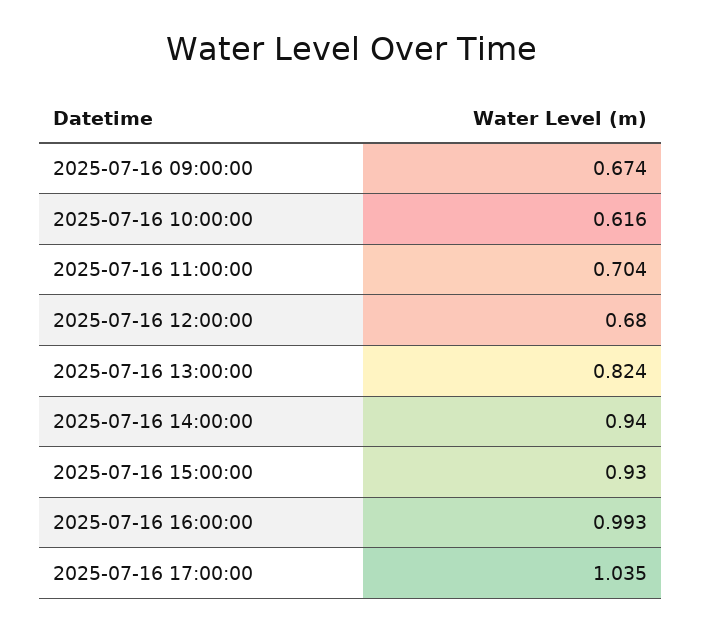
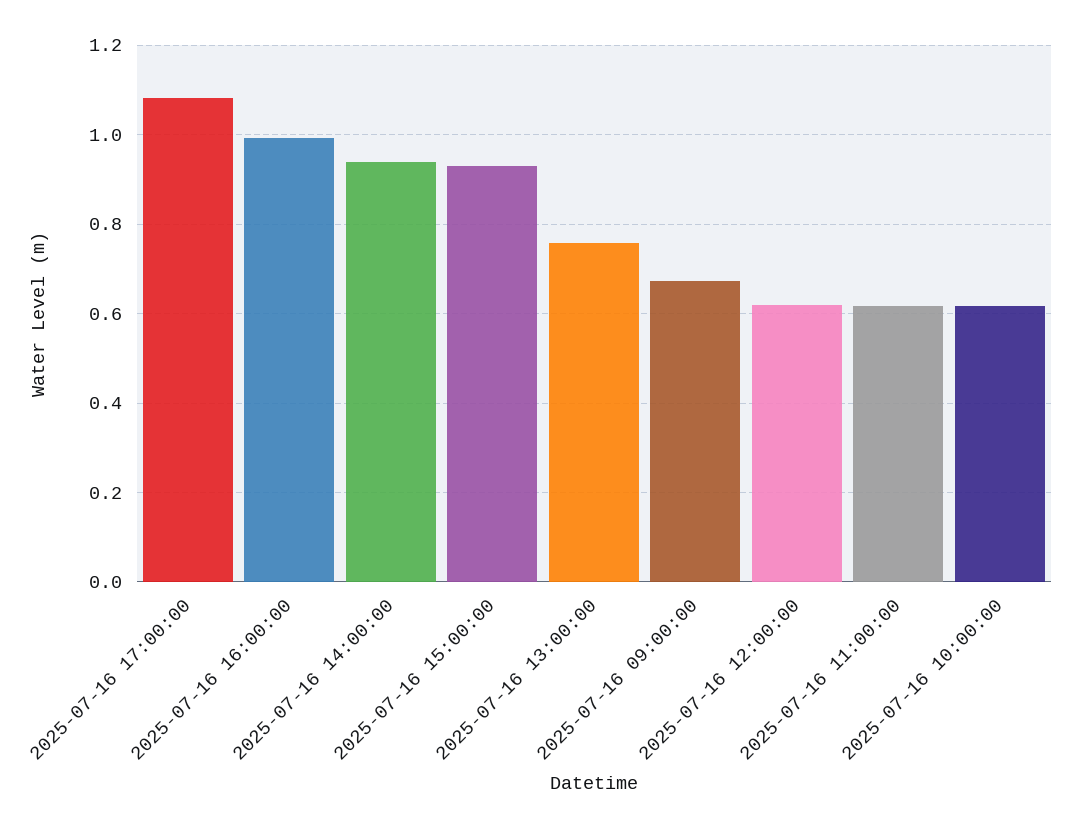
2025-07-16 11:00:00: 0.704 -> 0.62
2025-07-16 12:00:00: 0.68 -> 0.62
2025-07-16 13:00:00: 0.824 -> 0.76
2025-07-16 17:00:00: 1.035 -> 1.08

